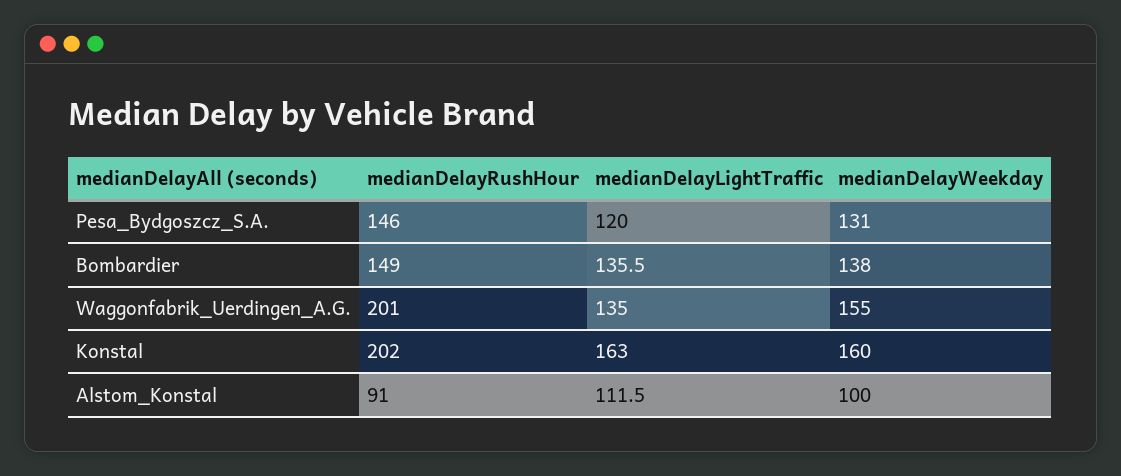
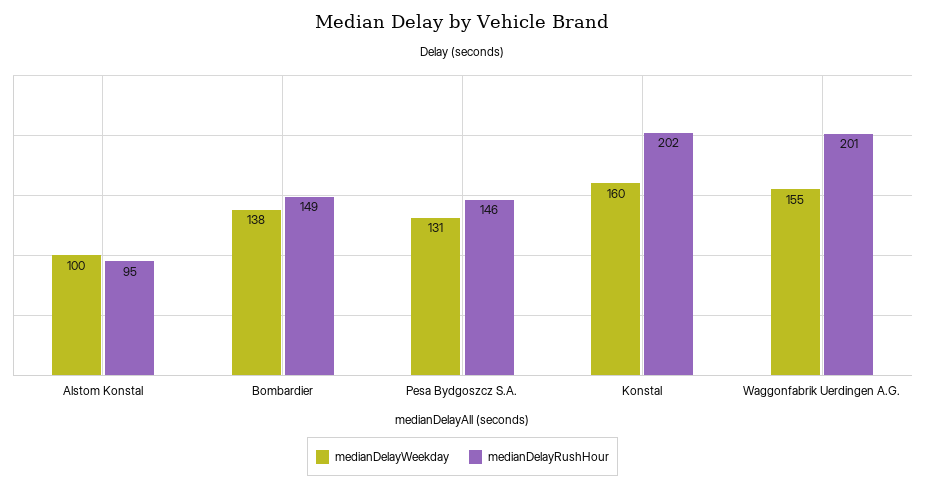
medianDelayLightTraffic, Pesa_Bydgoszcz_S.A.: 120 -> none
medianDelayLightTraffic, Bombardier: 135.5 -> none
medianDelayLightTraffic, Waggonfabrik_Uerdingen_A.G.: 135 -> none
medianDelayLightTraffic, Konstal: 163 -> none
medianDelayRushHour, Alstom_Konstal: 91 -> 95
medianDelayLightTraffic, Alstom_Konstal: 111.5 -> none

